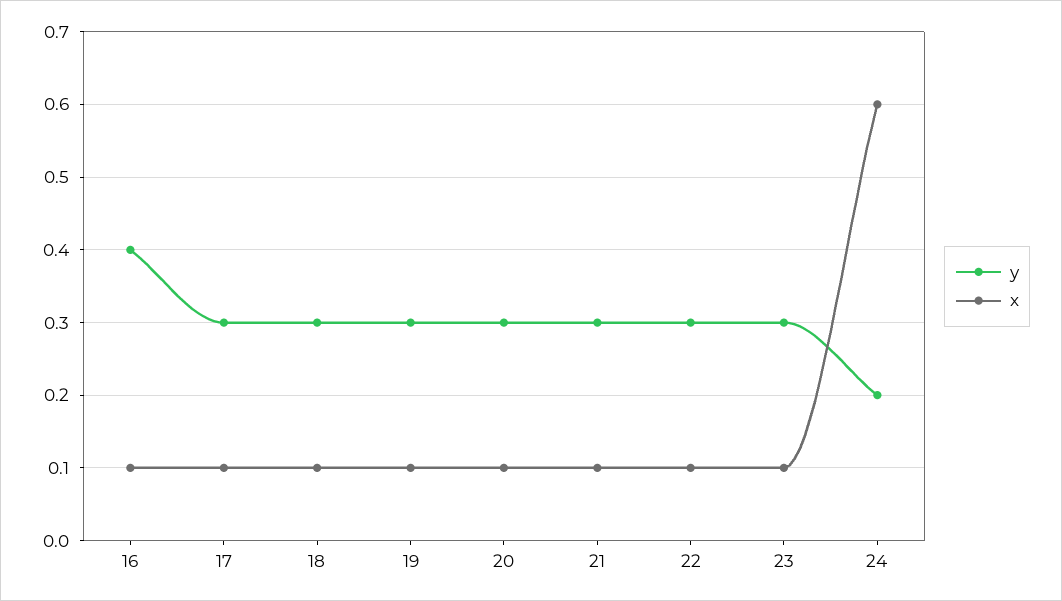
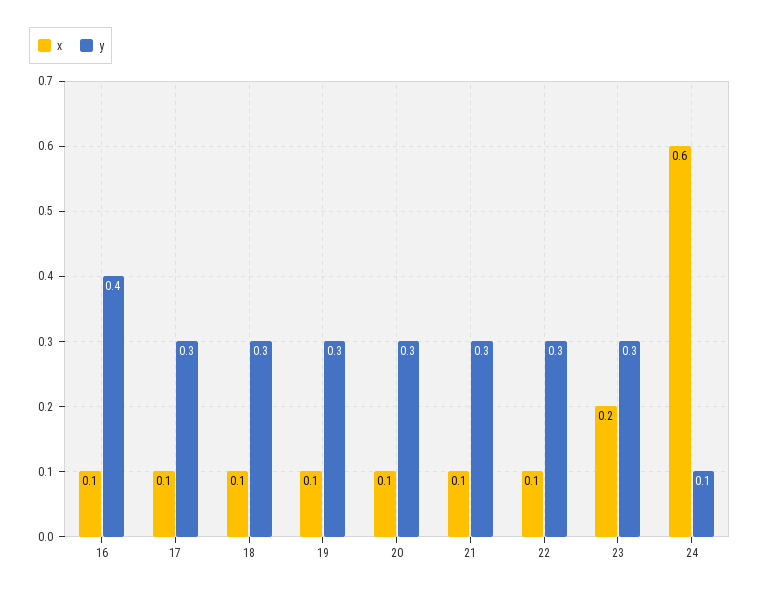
x, 23: 0.1 -> 0.2
y, 24: 0.2 -> 0.1

